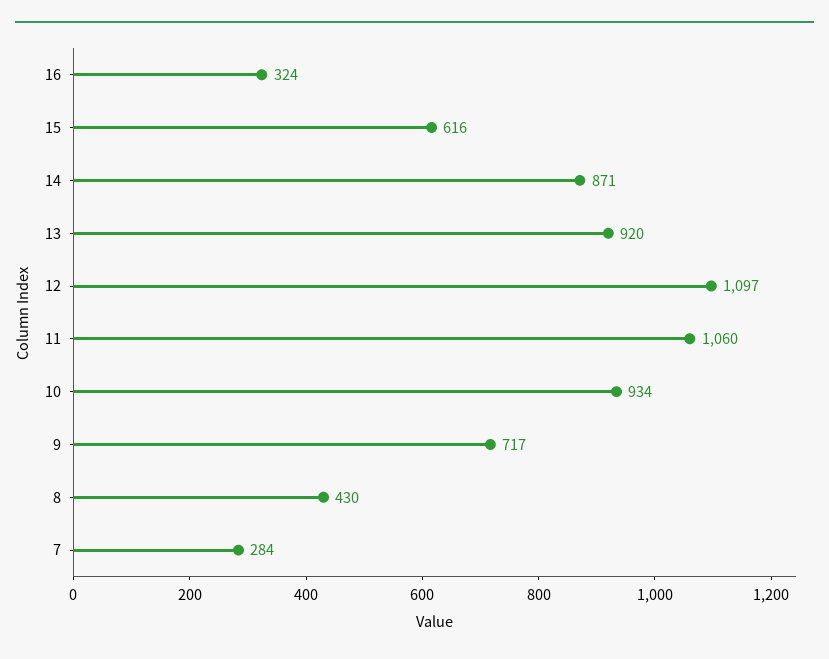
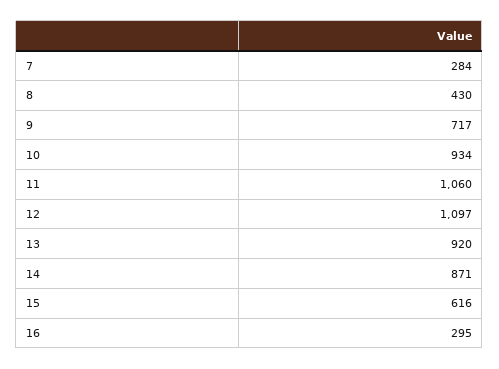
16: 324 -> 295

